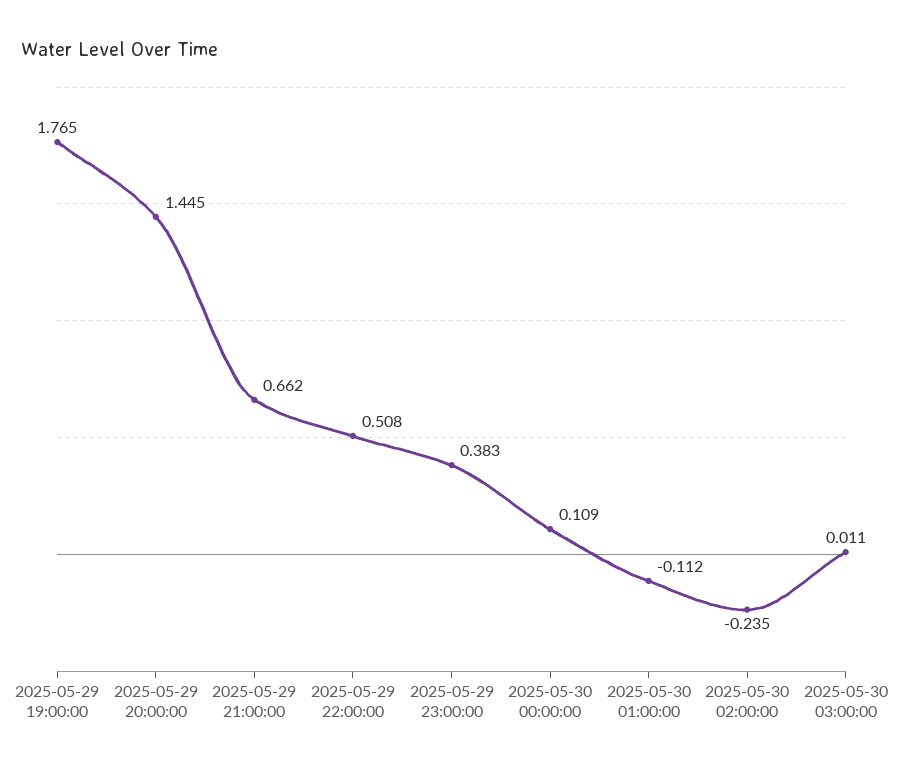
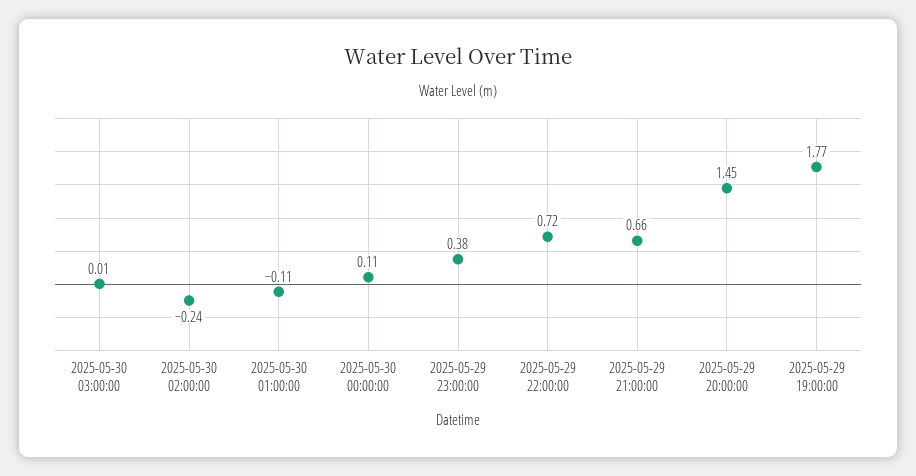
2025-05-29 22:00:00: 0.508 -> 0.72

